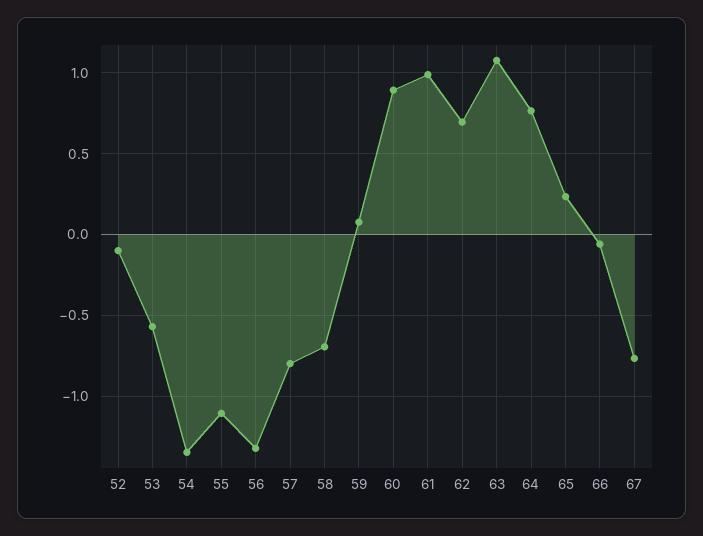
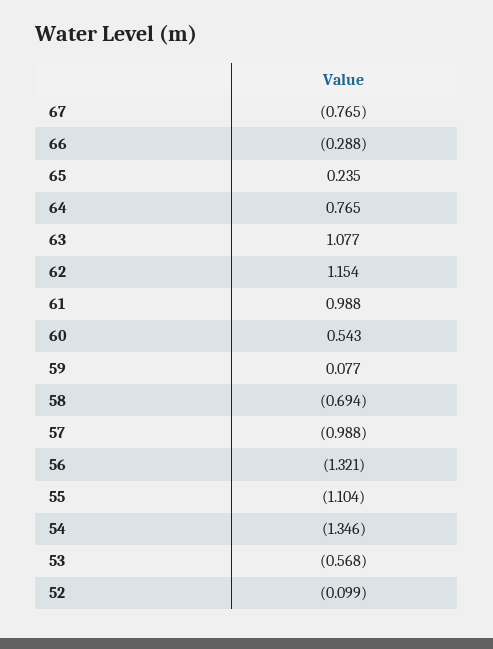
57: -0.8 -> -0.988
60: 0.9 -> 0.543
62: 0.7 -> 1.154
66: -0.05 -> -0.288

